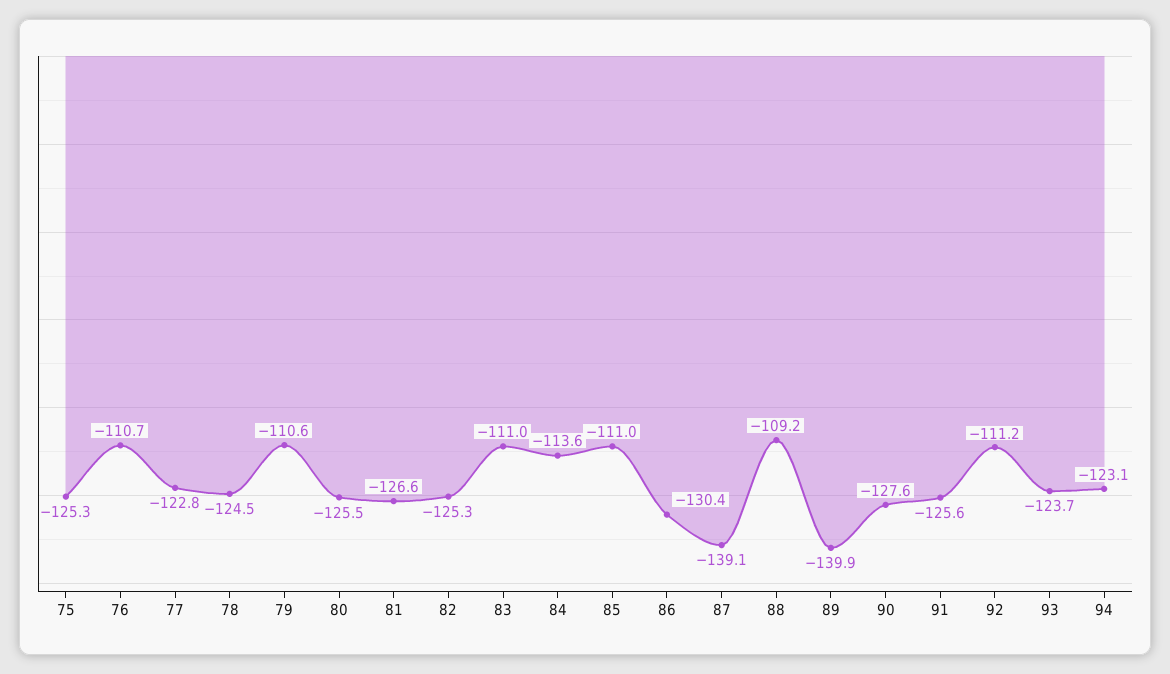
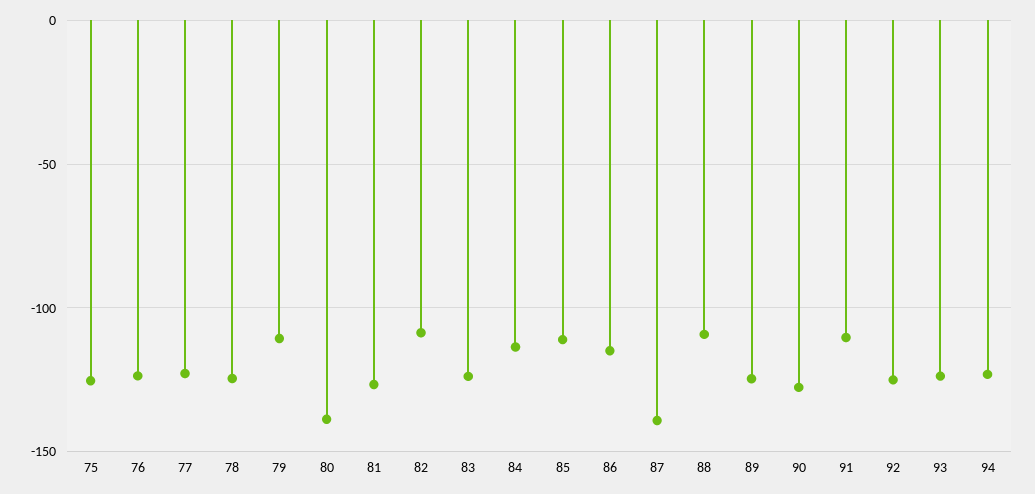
76: -110.7 -> -125
80: -125.5 -> -140
82: -125.3 -> -110
83: -111 -> -125
86: -130.4 -> -115
89: -139.9 -> -125
91: -125.6 -> -110
92: -111.2 -> -125

